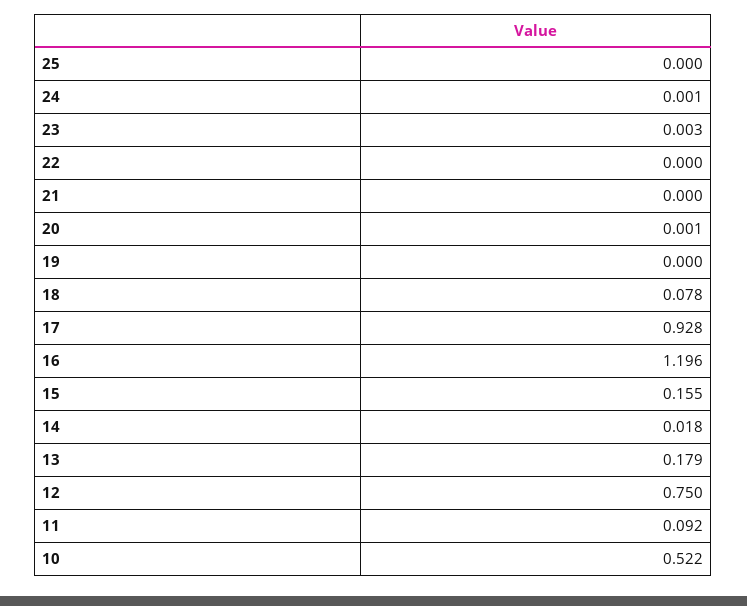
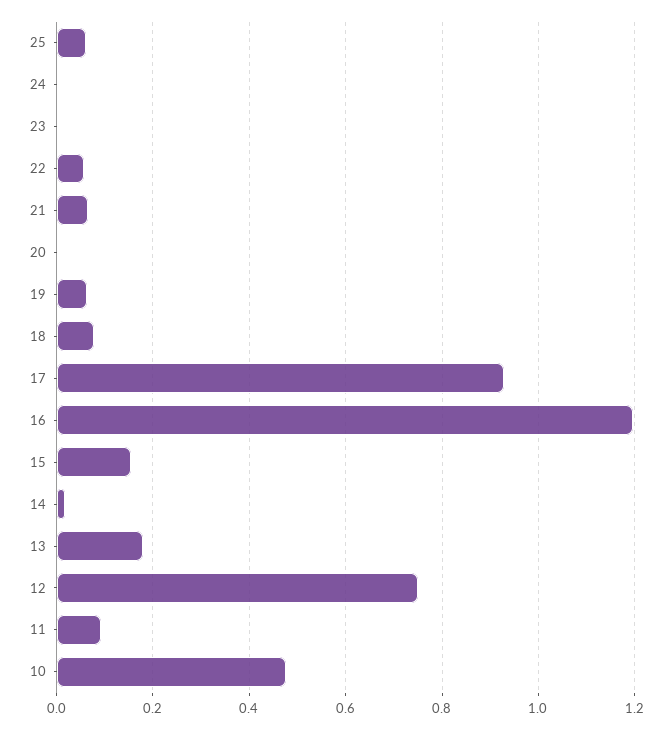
25: 0 -> 0.06
22: 0 -> 0.06
21: 0 -> 0.06
19: 0 -> 0.06
10: 0.522 -> 0.48

